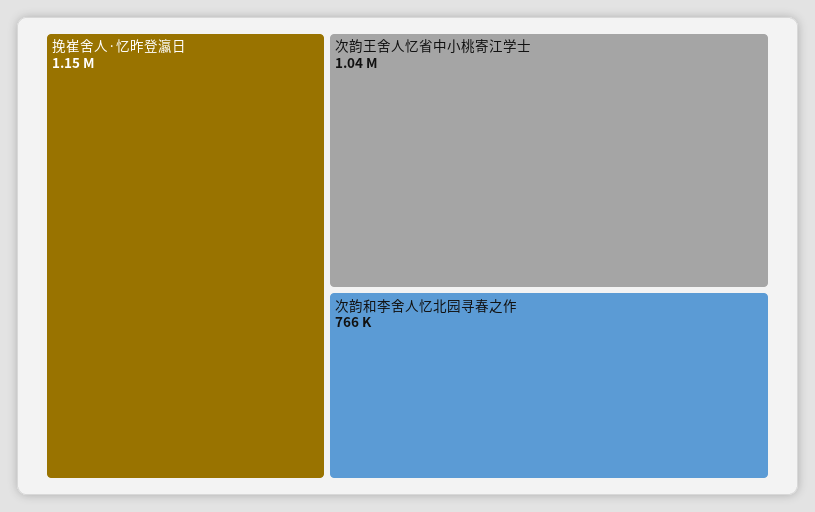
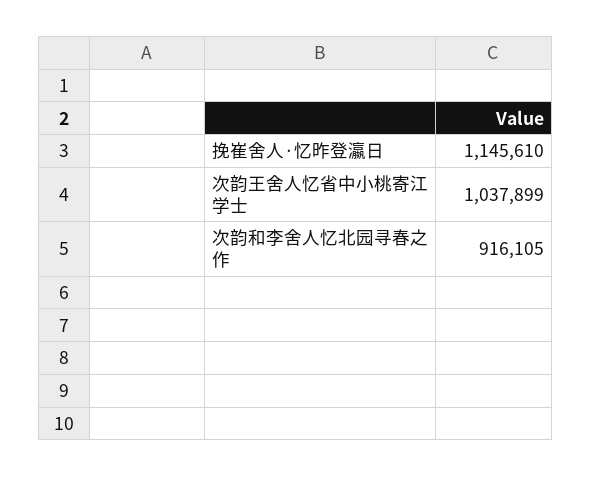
次韵和李舍人忆北园寻春之作: 766000 -> 916105

